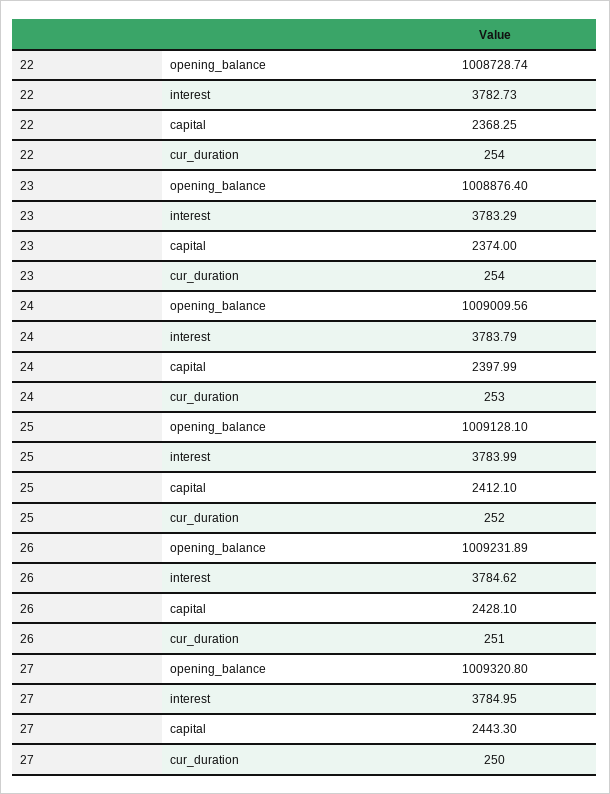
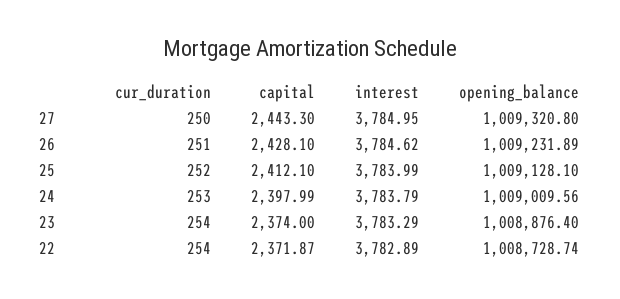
22, interest: 3782.73 -> 3782.89
22, capital: 2368.25 -> 2371.87

